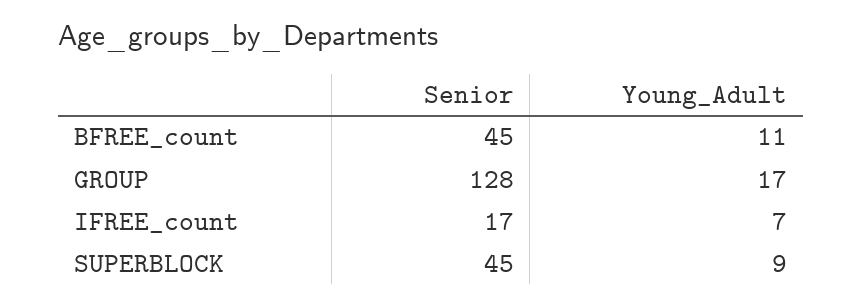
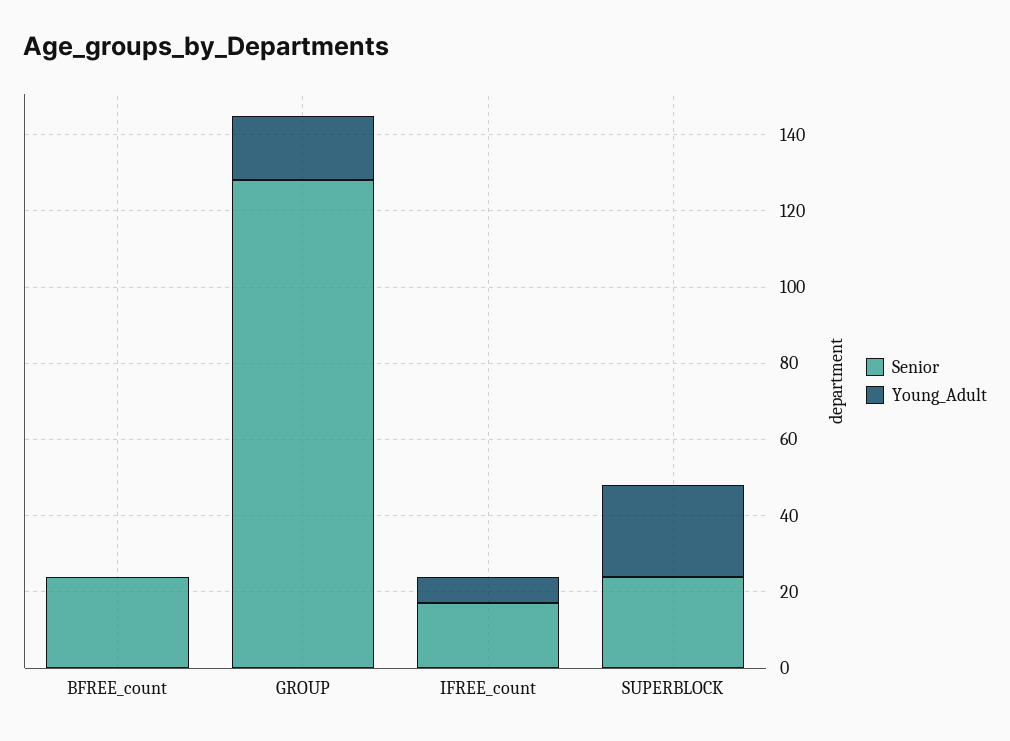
Senior, BFREE_count: 45 -> 25
Young_Adult, BFREE_count: 11 -> 0
Senior, SUPERBLOCK: 45 -> 25
Young_Adult, SUPERBLOCK: 9 -> 25

